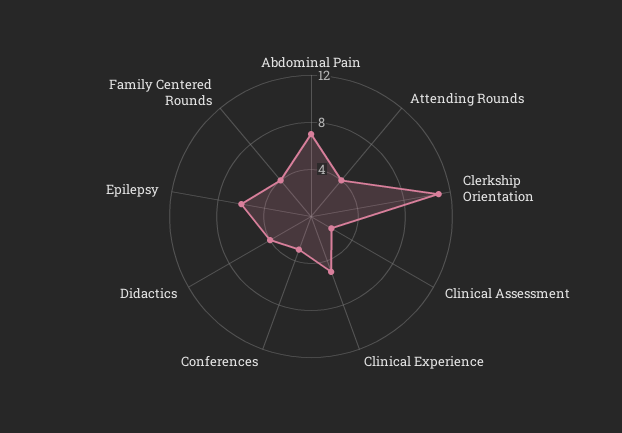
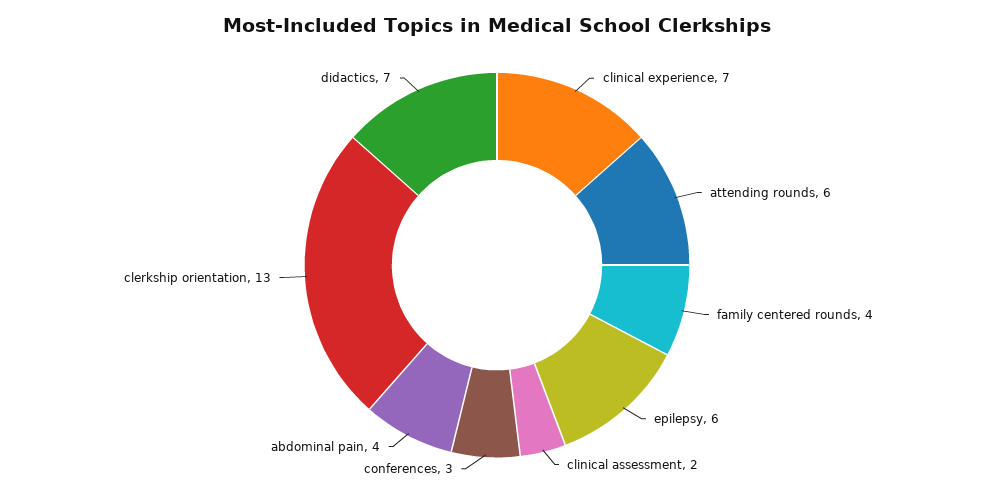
Abdominal Pain: 7 -> 4
Attending Rounds: 4 -> 6
Clerkship Orientation: 11 -> 13
Clinical Experience: 5 -> 7
Didactics: 4 -> 7

